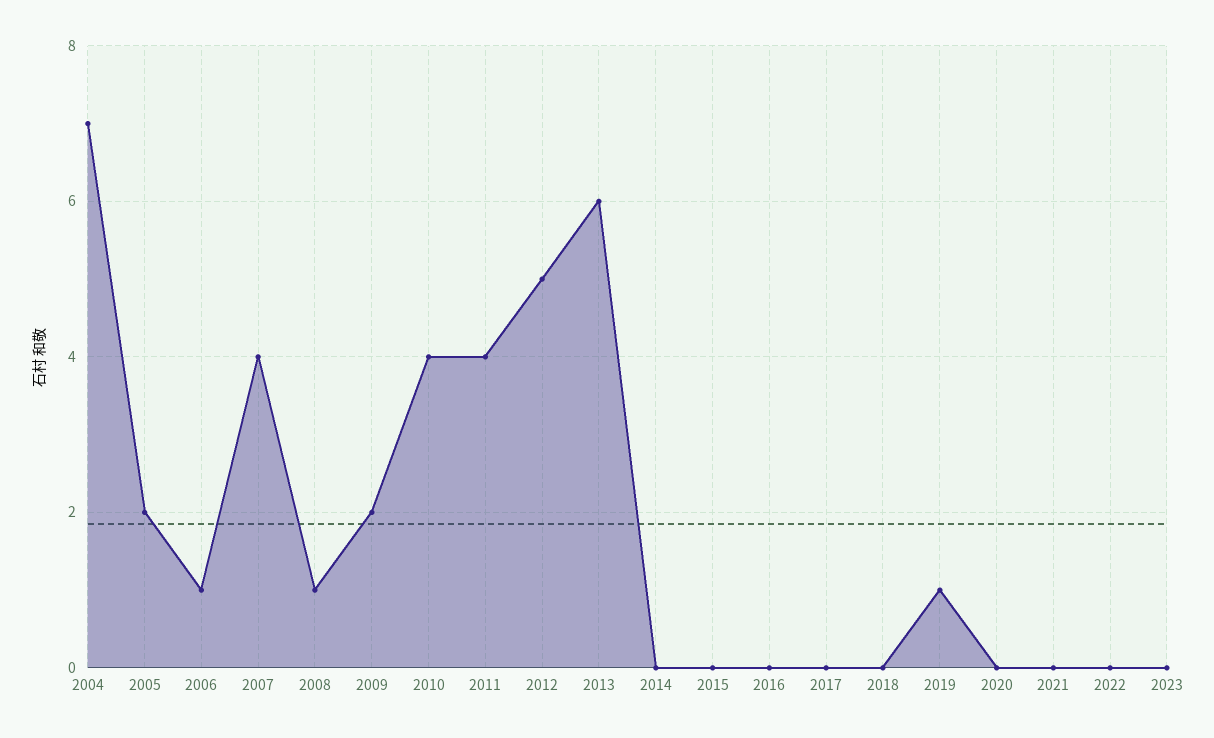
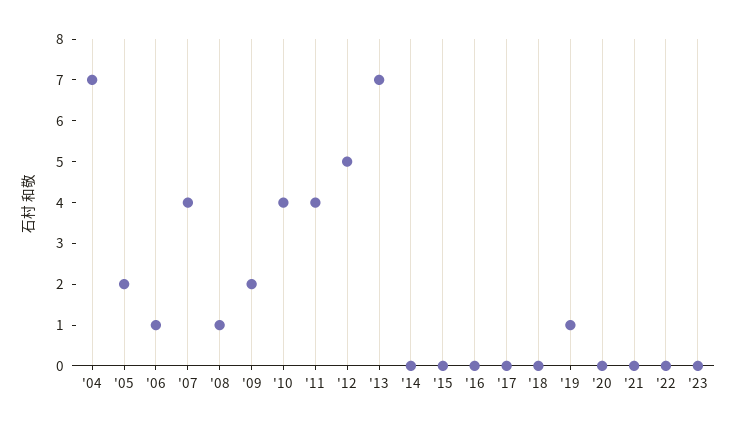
2013: 6 -> 7

